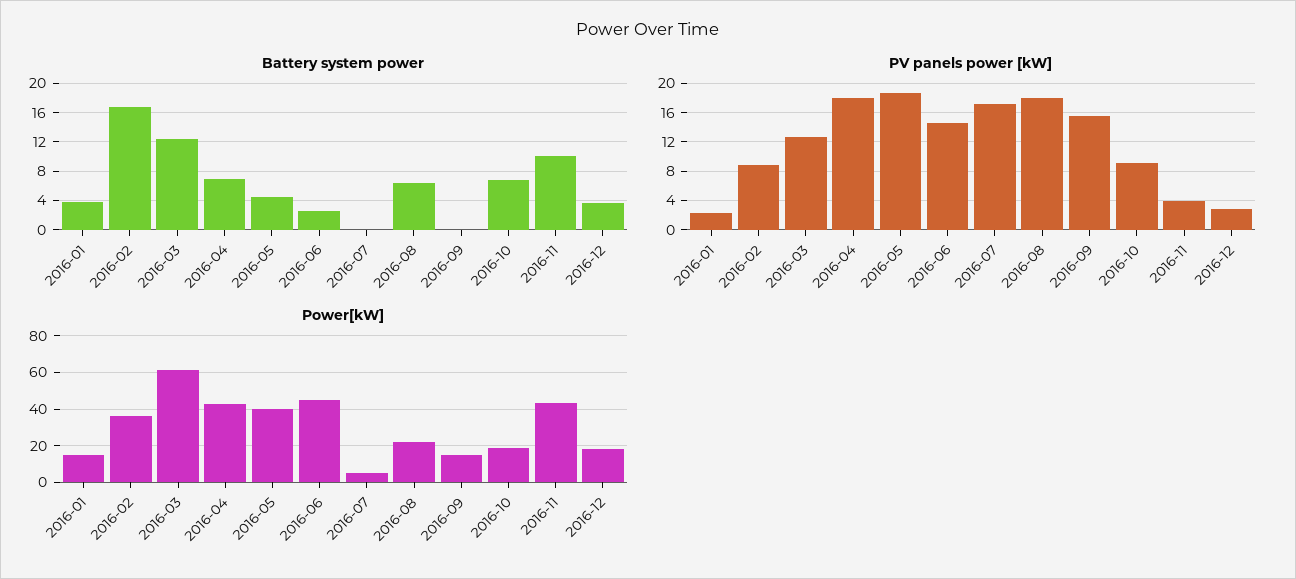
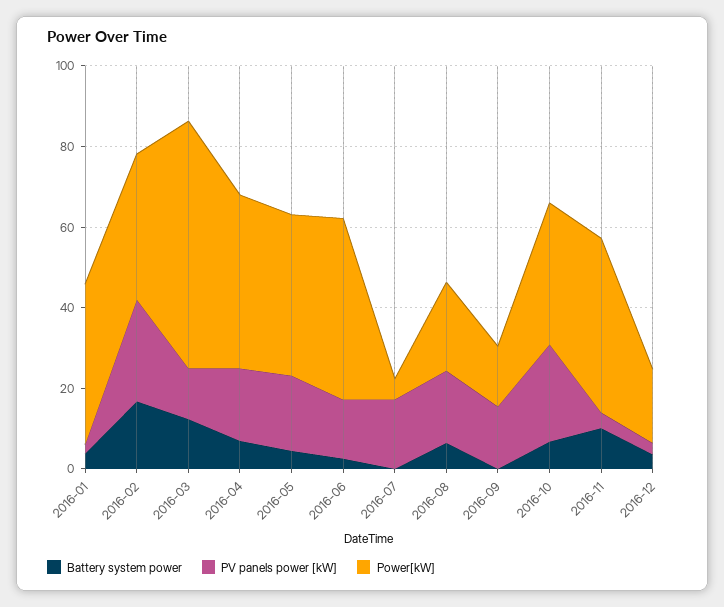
PV panels power [kW], 2016-02: 9 -> 25
PV panels power [kW], 2016-10: 9 -> 25
Power[kW], 2016-01: 15 -> 40
Power[kW], 2016-10: 20 -> 35

